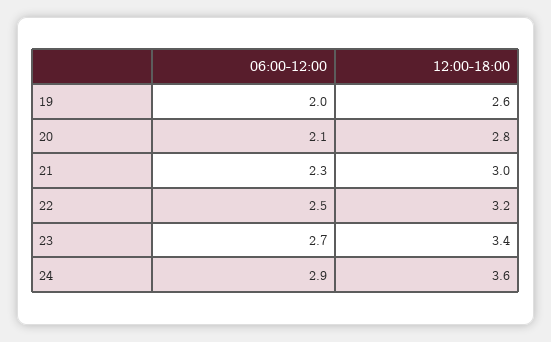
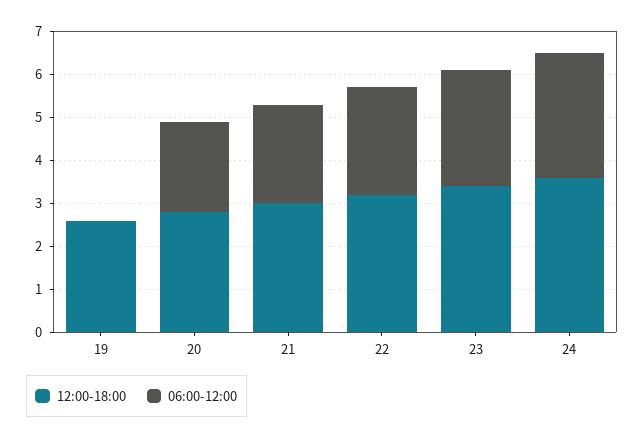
06:00-12:00, 19: 2 -> 0

